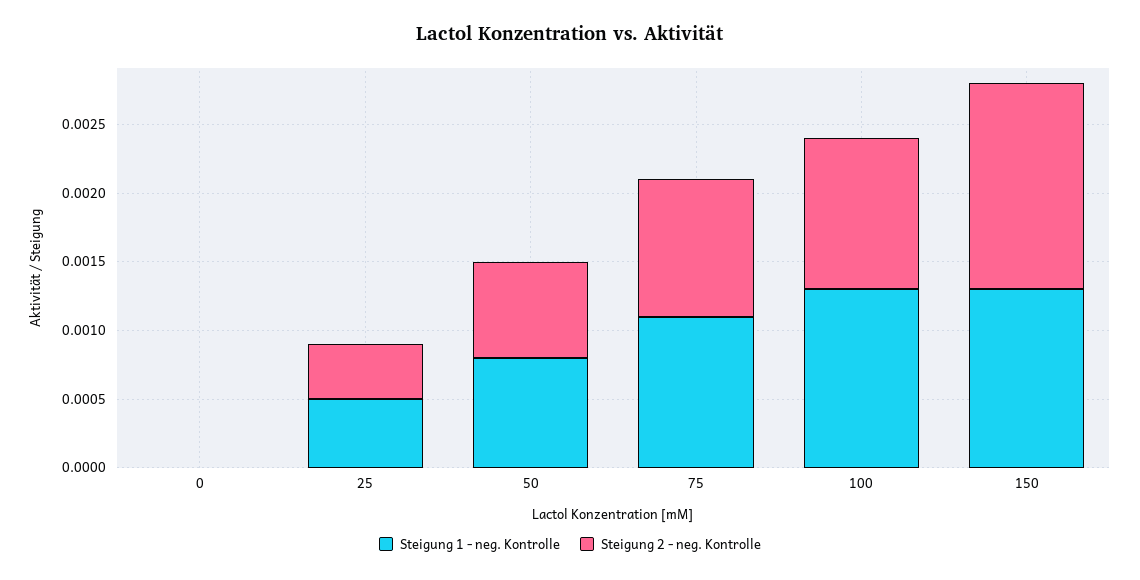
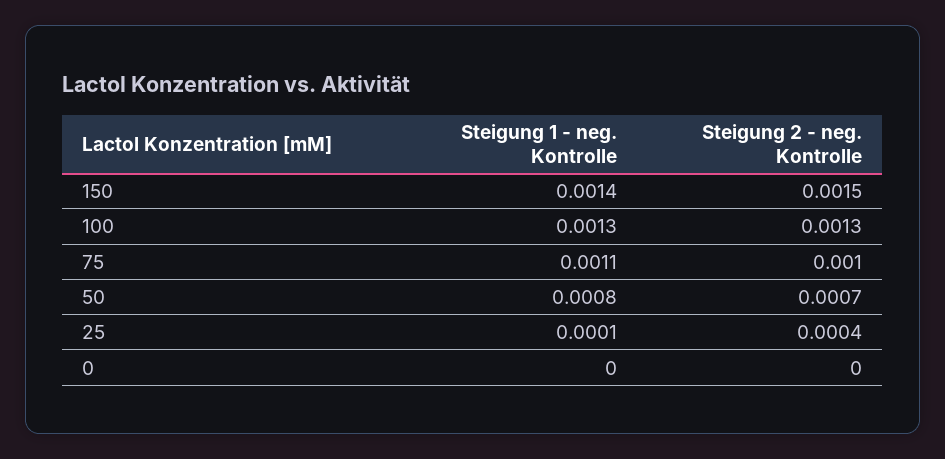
Steigung 1 - neg. Kontrolle, 25: 0.0005 -> 0.0001
Steigung 2 - neg. Kontrolle, 100: 0.0011 -> 0.0013
Steigung 1 - neg. Kontrolle, 150: 0.0013 -> 0.0014

